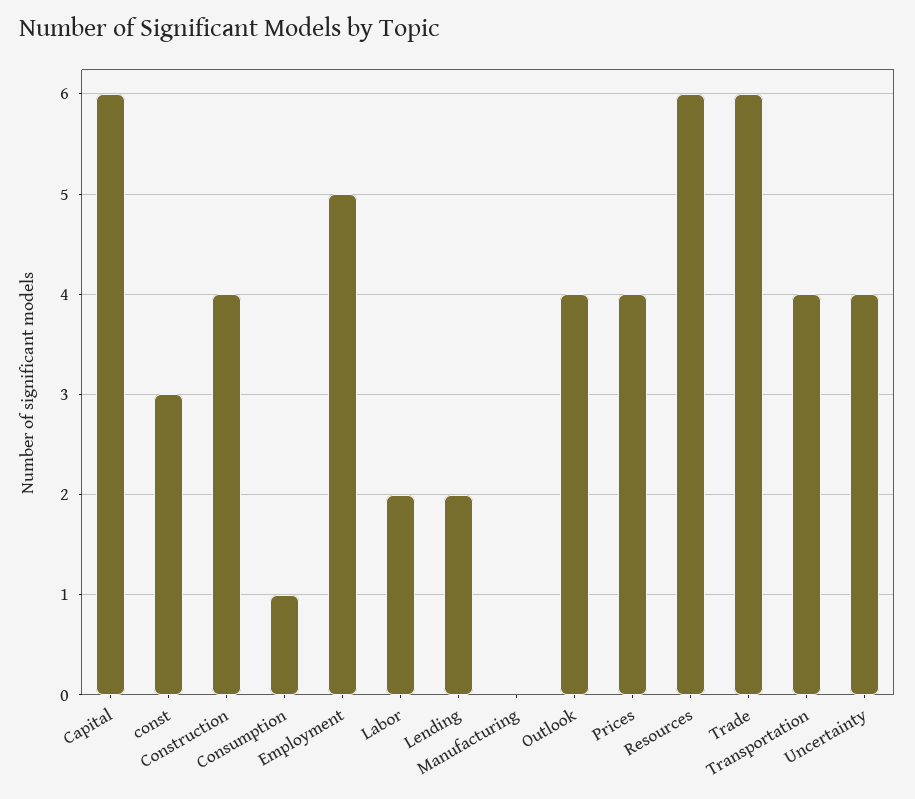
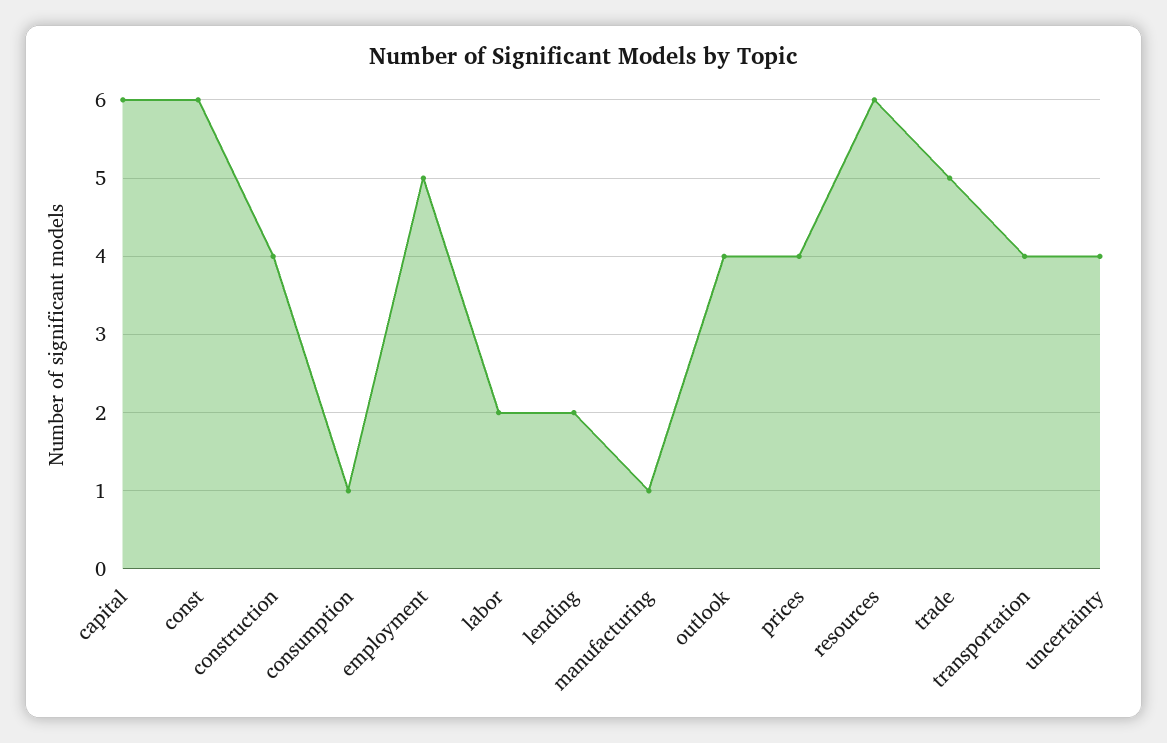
const: 3 -> 6
Manufacturing: 0 -> 1
Trade: 6 -> 5

